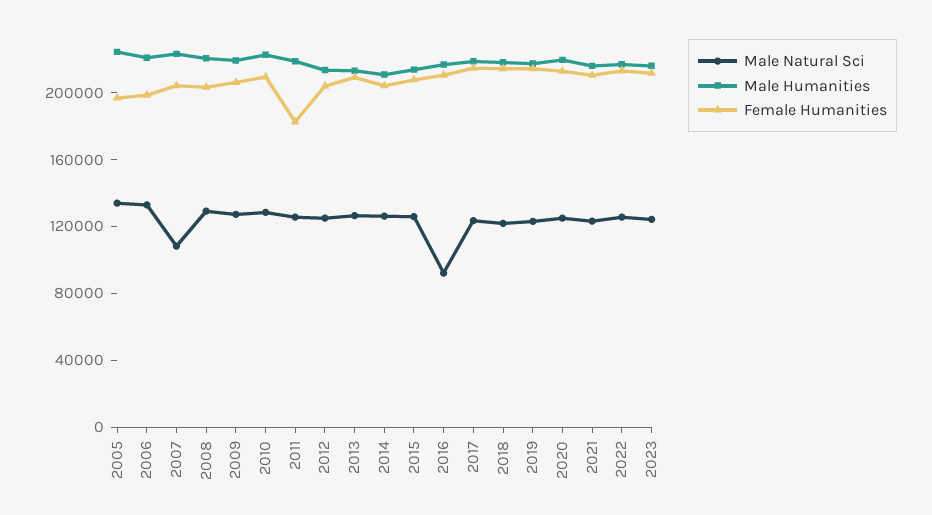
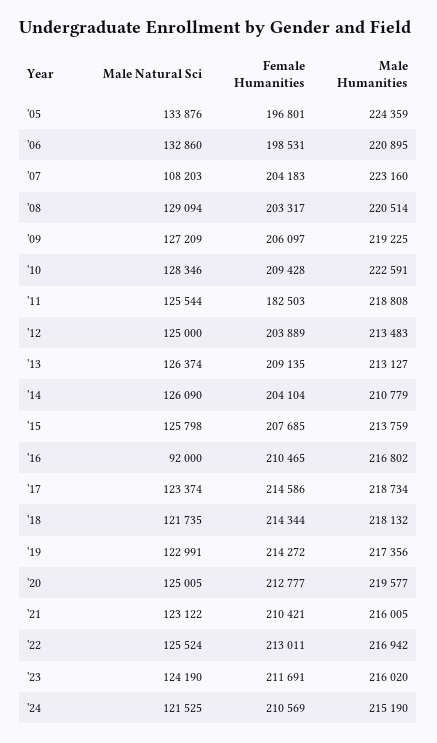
Male Natural Sci, '24: none -> 121525
Female Humanities, '24: none -> 210569
Male Humanities, '24: none -> 215190

